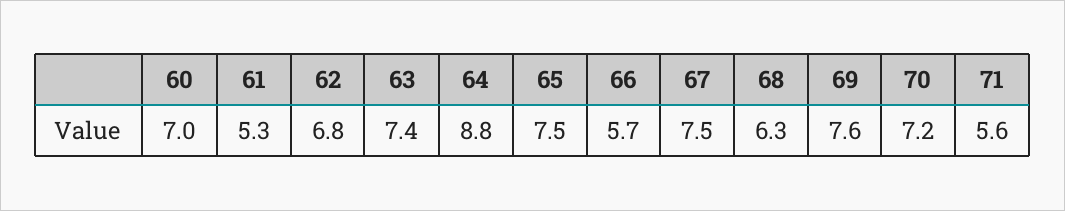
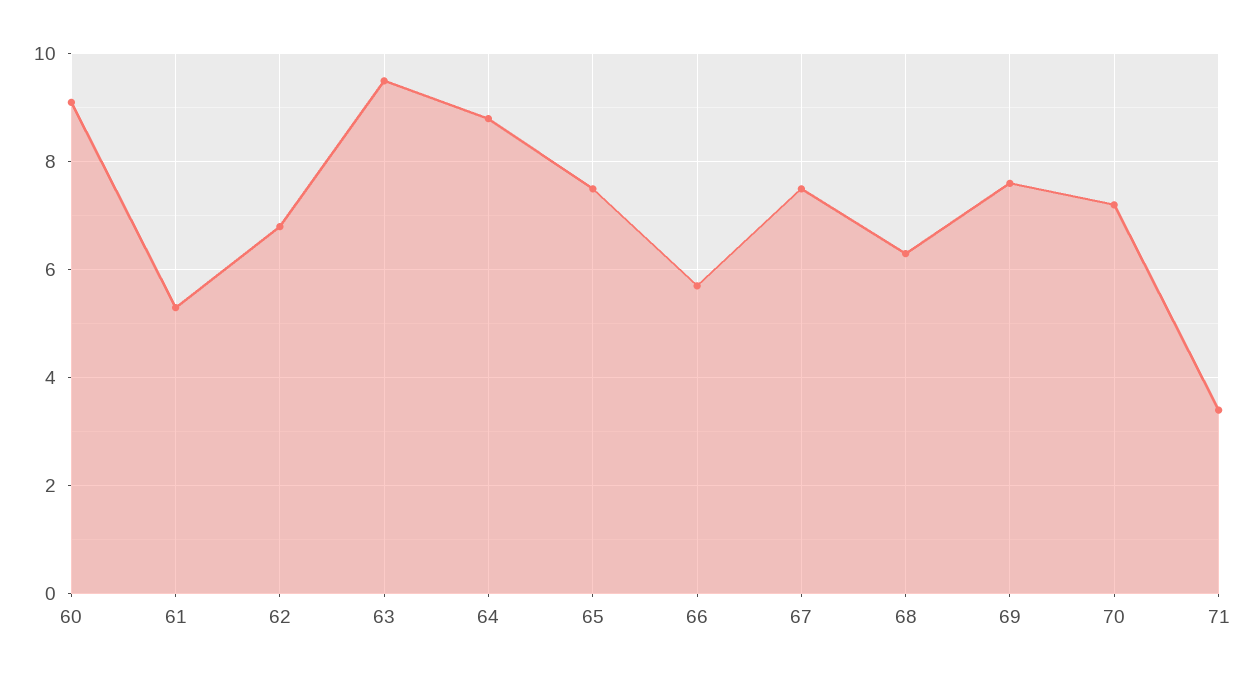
60: 7 -> 9
63: 7.4 -> 9.5
71: 5.6 -> 3.5

